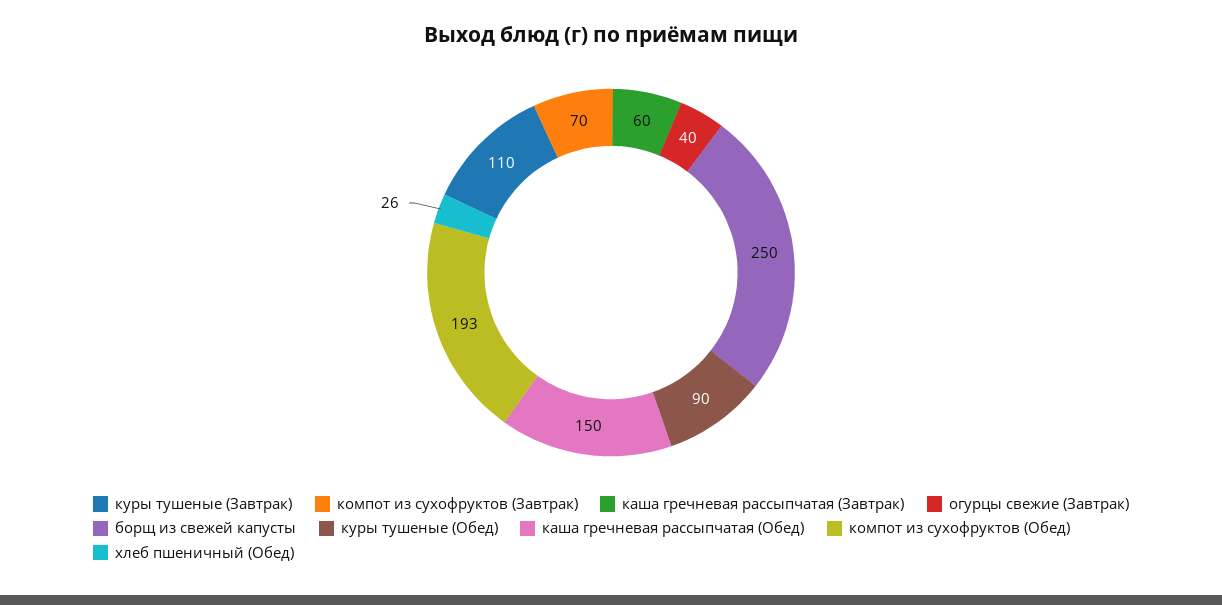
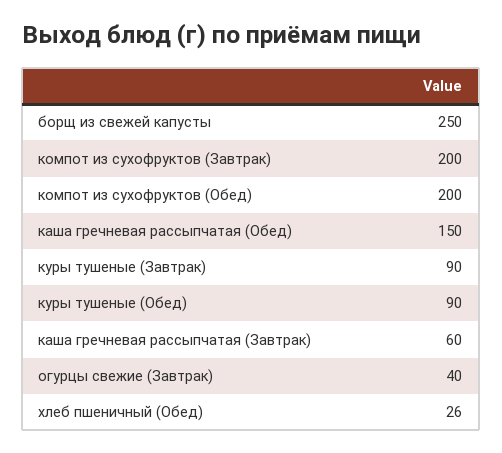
куры тушеные (Завтрак): 110 -> 90
компот из сухофруктов (Завтрак): 70 -> 200
компот из сухофруктов (Обед): 193 -> 200

